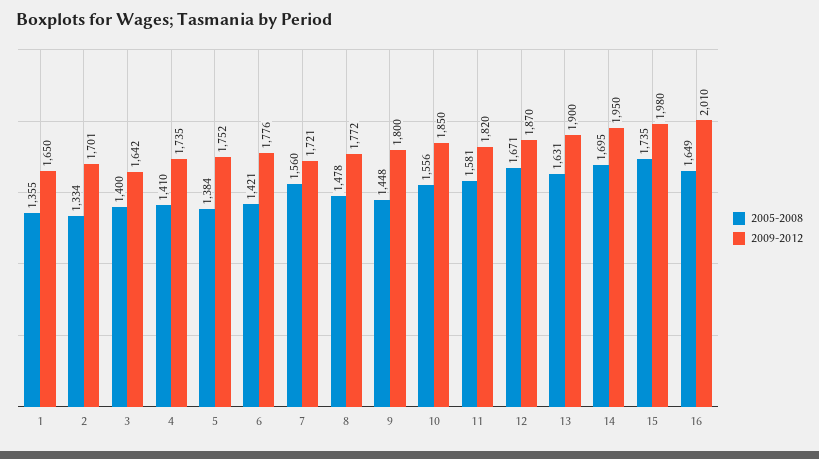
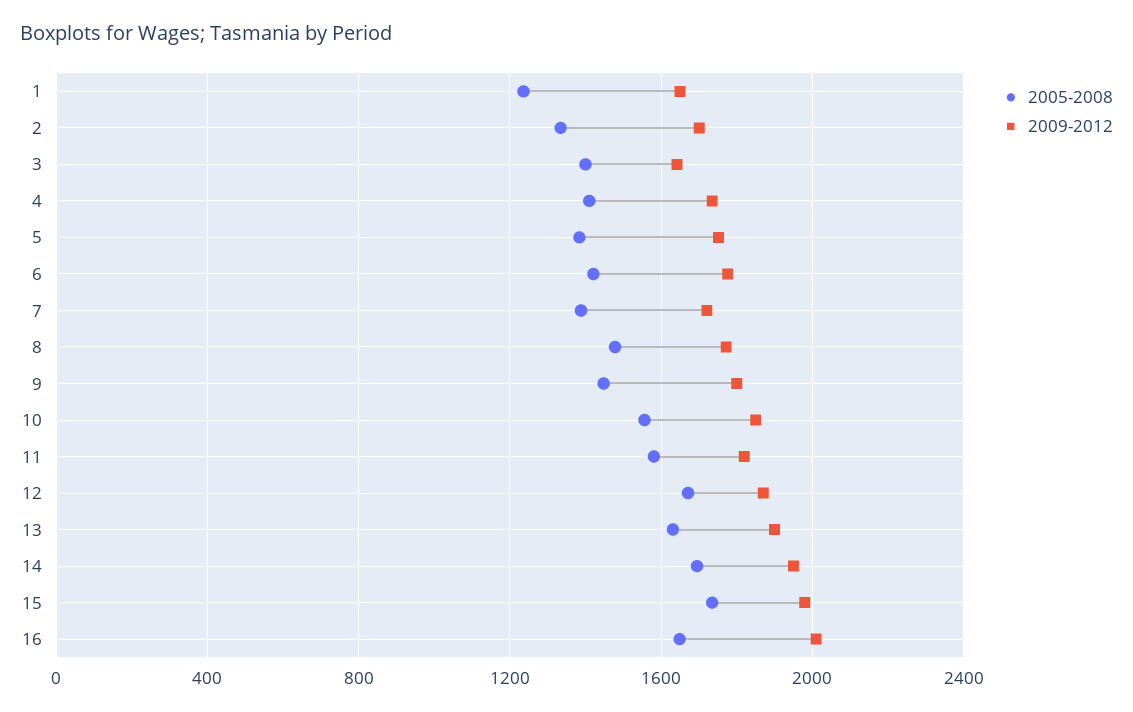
2005-2008, 1: 1355 -> 1250
2005-2008, 7: 1560 -> 1400

